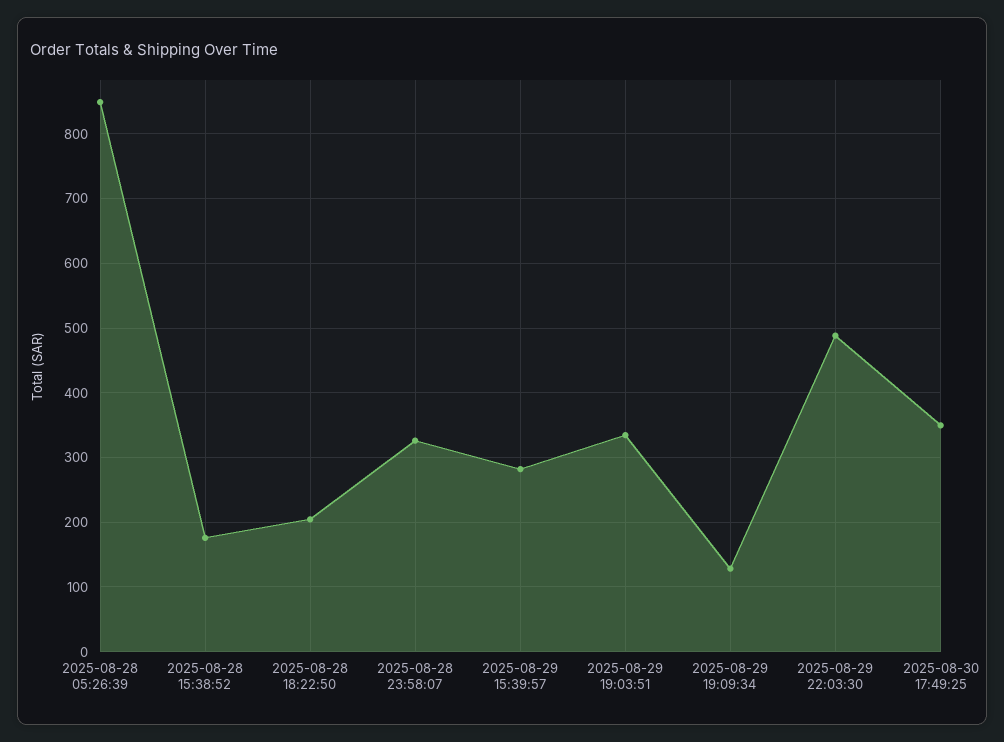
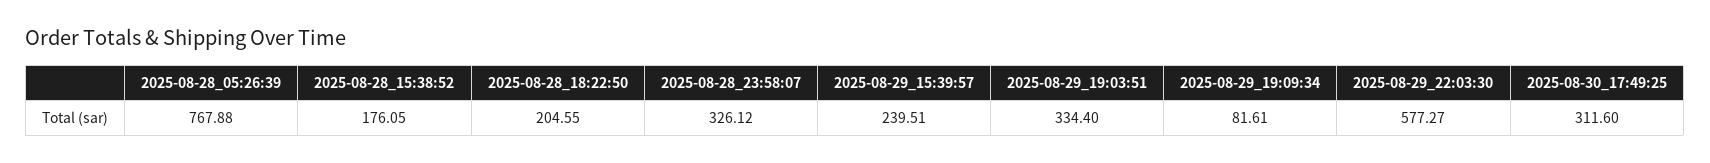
2025-08-28 05:26:39: 850 -> 767.88
2025-08-29 15:39:57: 280 -> 239.51
2025-08-29 19:09:34: 130 -> 81.61
2025-08-29 22:03:30: 490 -> 577.27
2025-08-30 17:49:25: 350 -> 311.6

